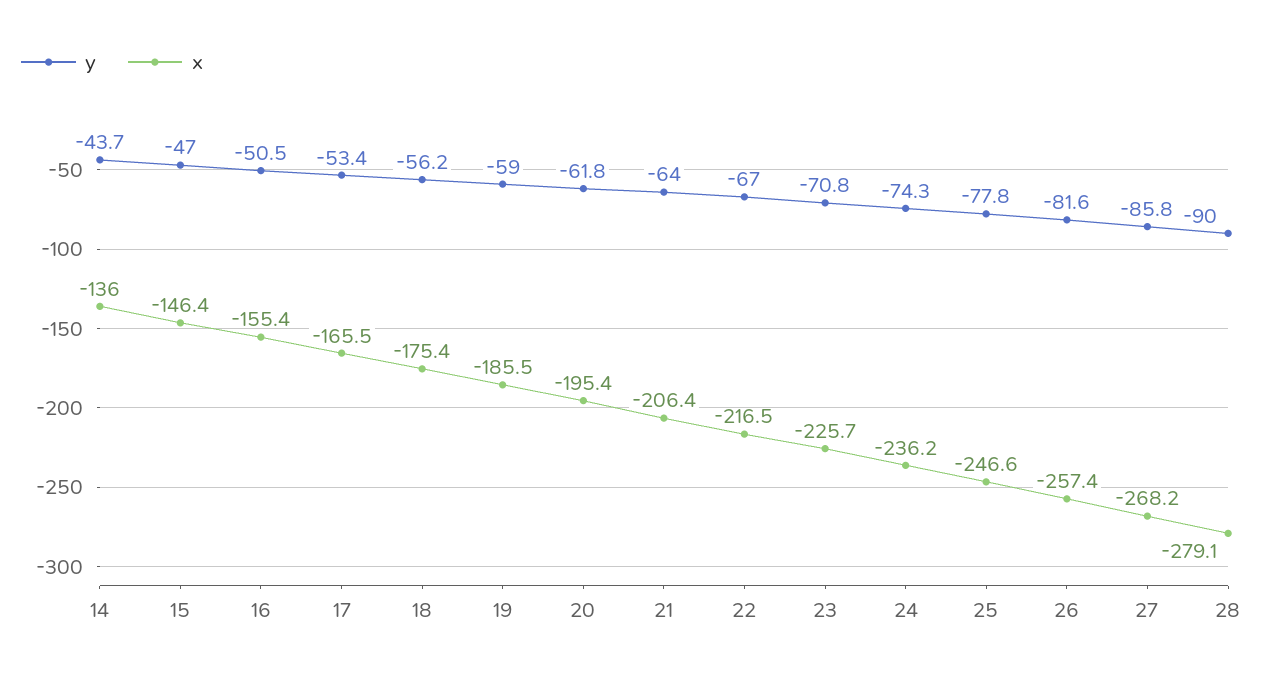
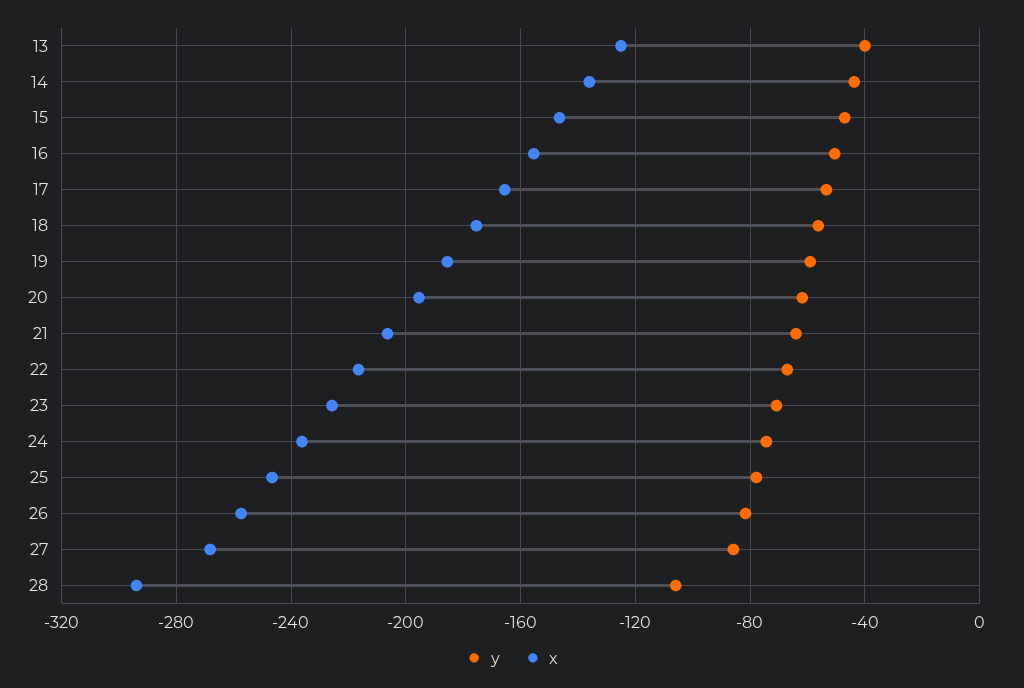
y, 28: -90 -> -105
x, 28: -279.1 -> -295
y, 13: none -> -40
x, 13: none -> -125

